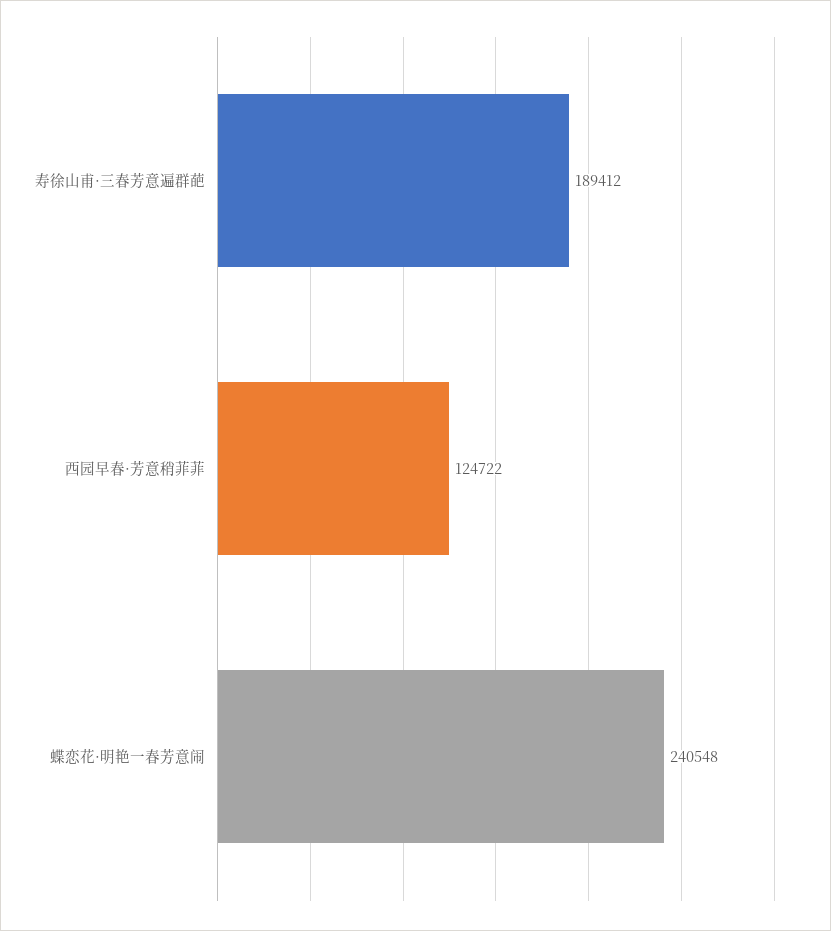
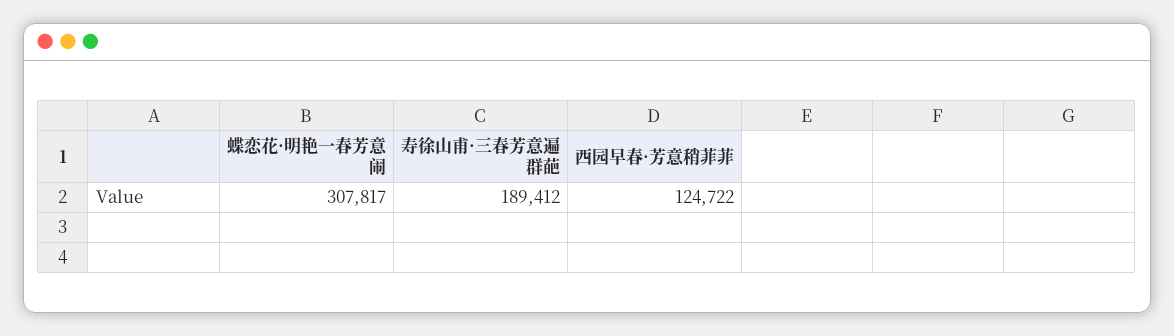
蝶恋花·明艳一春芳意闹: 240548 -> 307817

